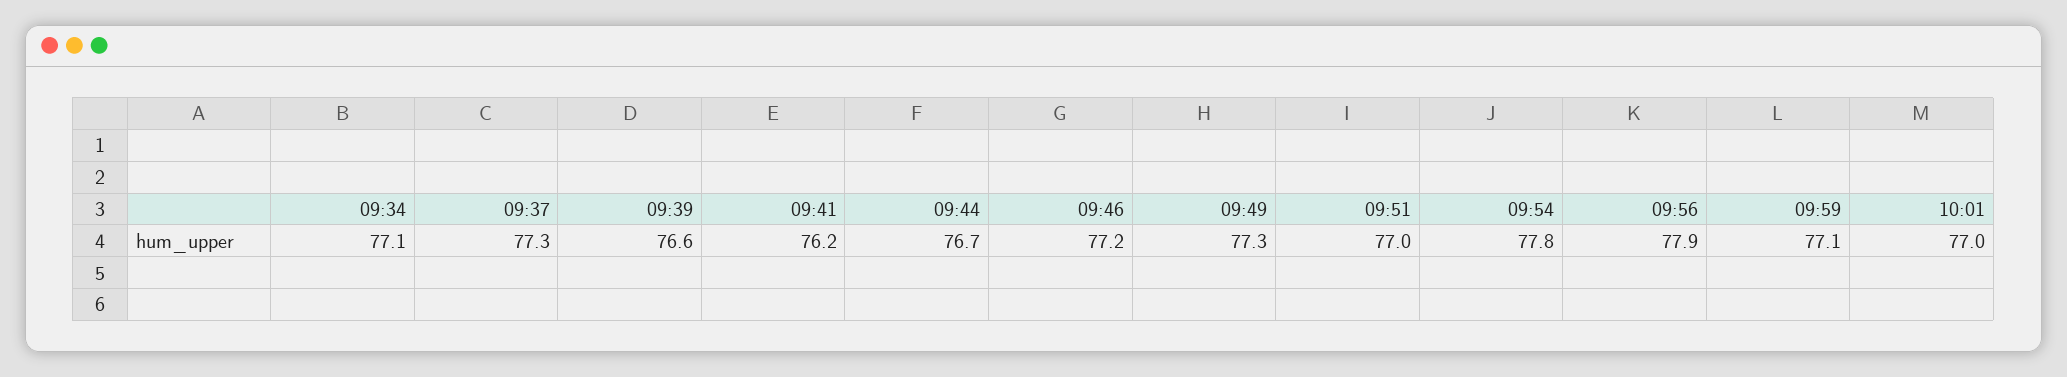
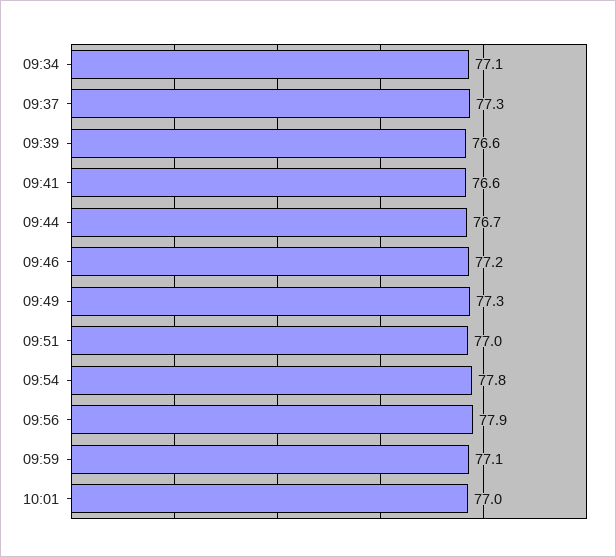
09:41: 76.2 -> 76.6

